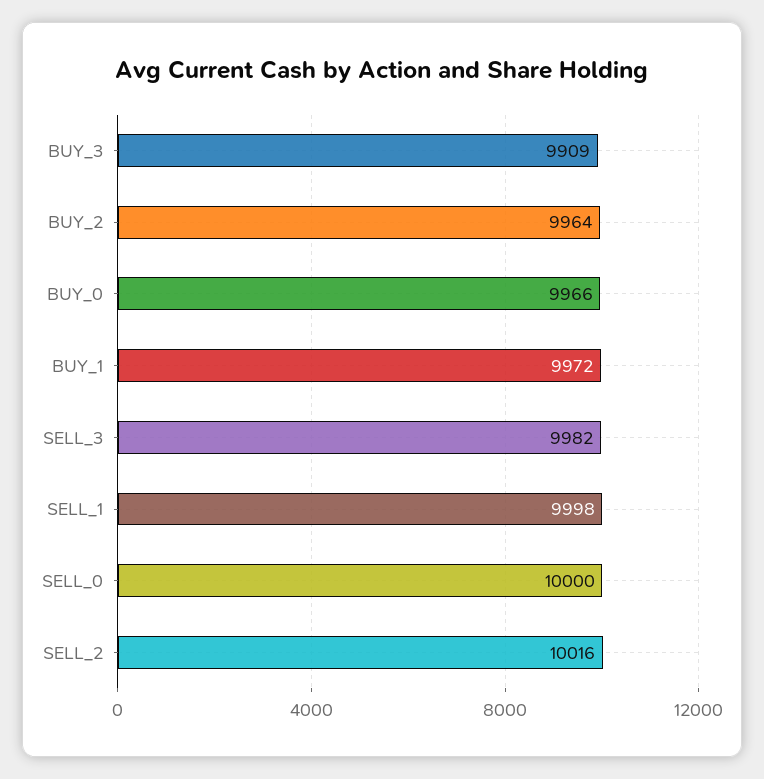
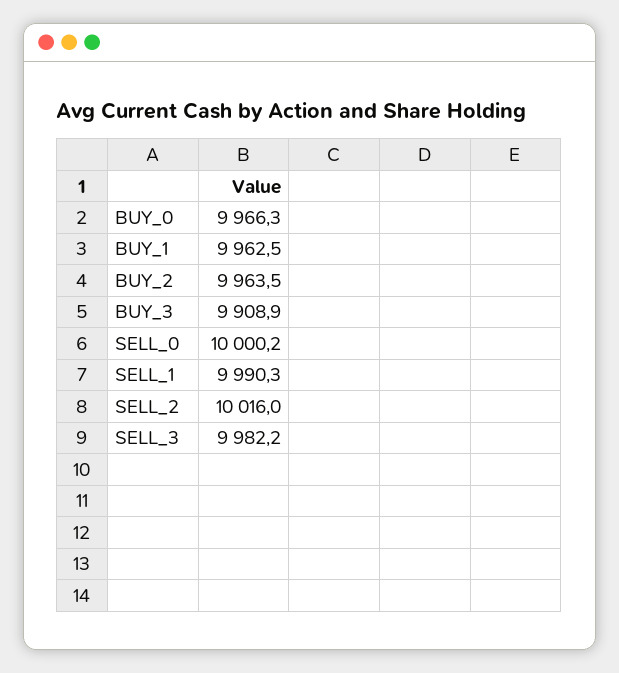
BUY_1: 9972 -> 9962.5
SELL_1: 9998 -> 9990.3

